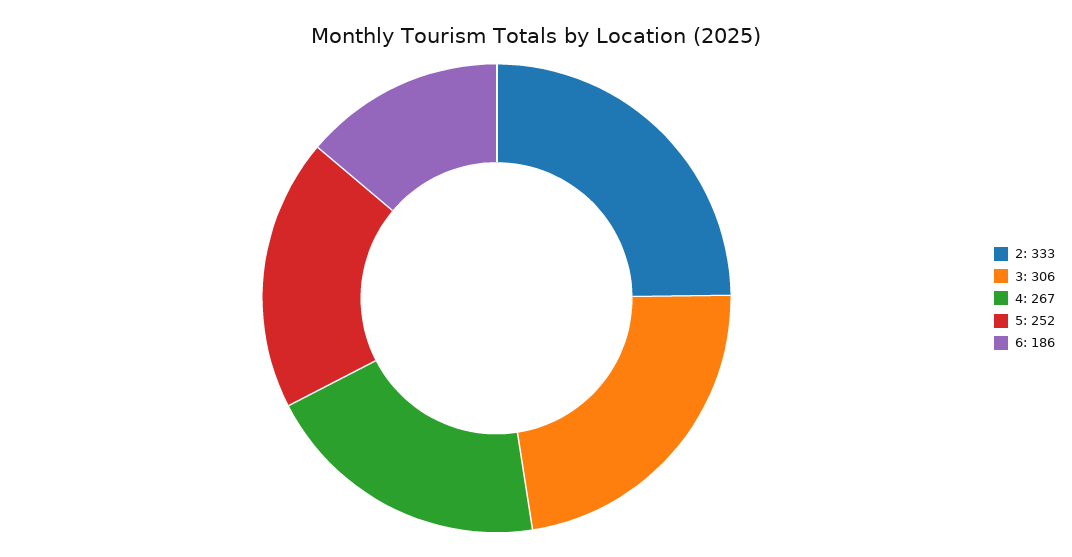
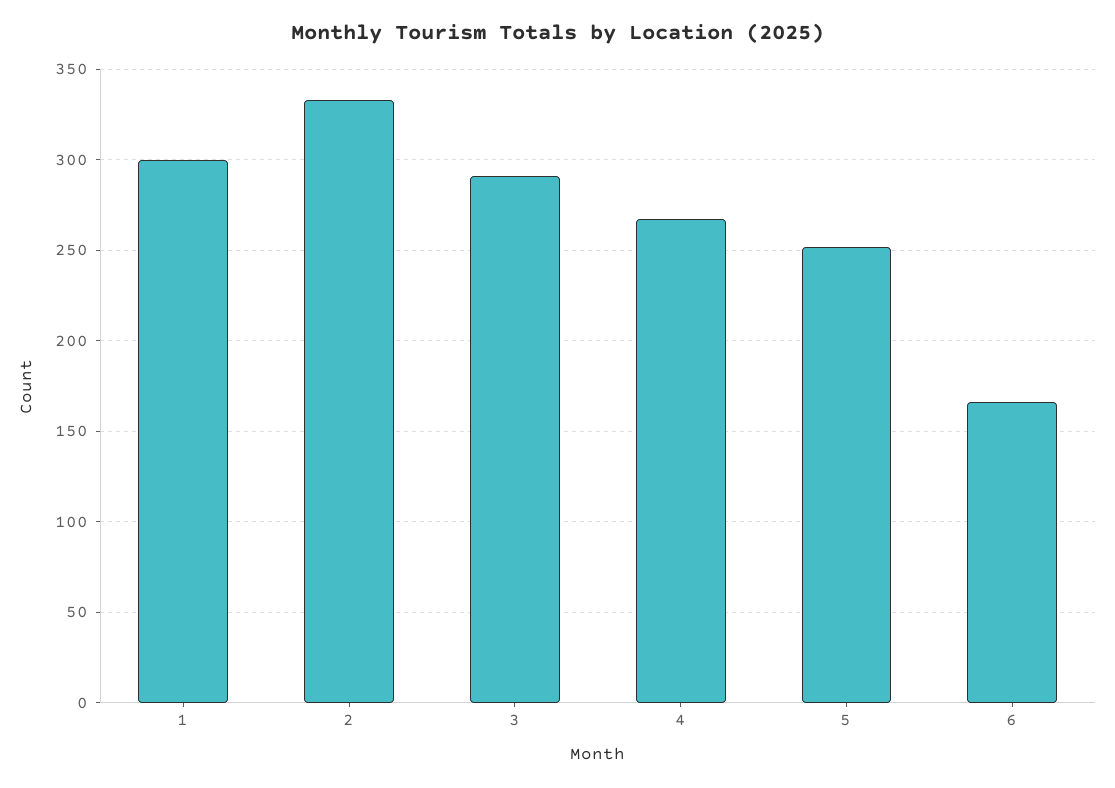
3: 306 -> 290
6: 186 -> 165
1: none -> 300

